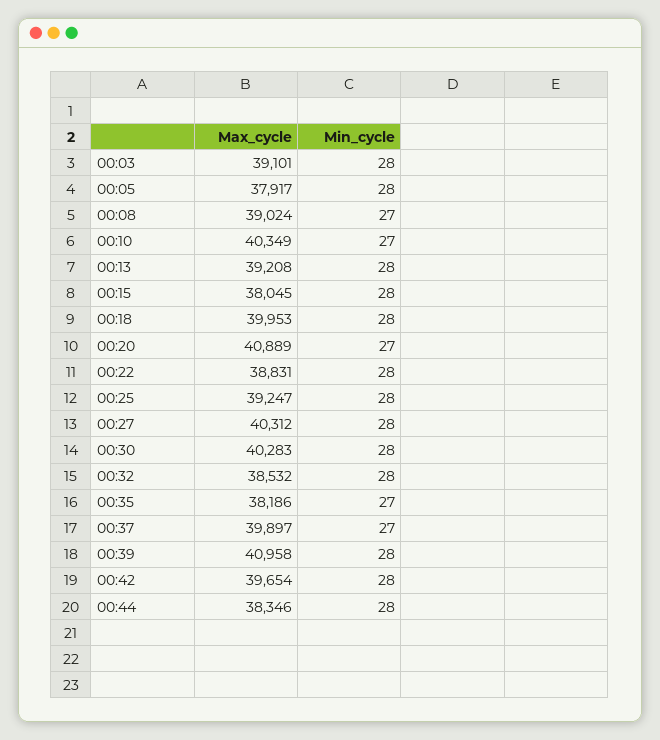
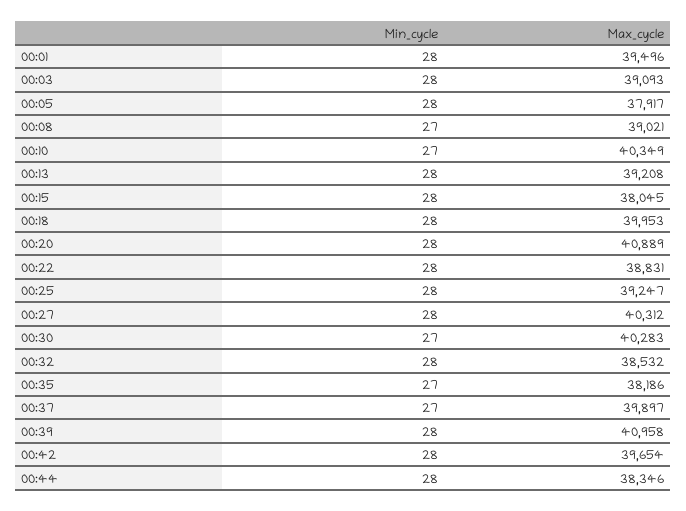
Max_cycle, 00:03: 39101 -> 39093
Max_cycle, 00:08: 39024 -> 39021
Min_cycle, 00:20: 27 -> 28
Min_cycle, 00:30: 28 -> 27
Min_cycle, 00:01: none -> 28
Max_cycle, 00:01: none -> 39496

